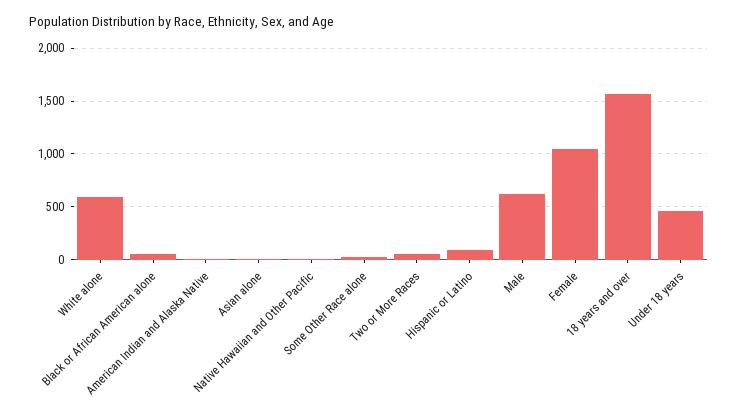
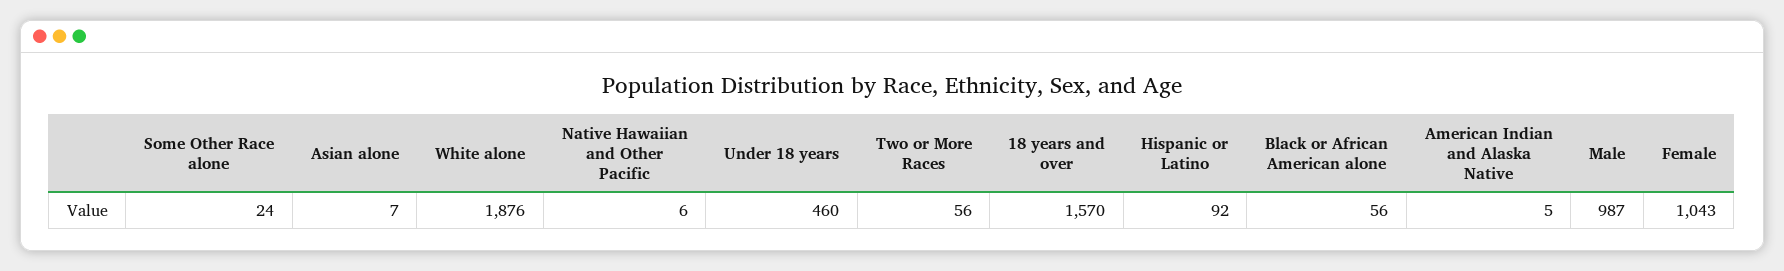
White alone: 600 -> 1876
Male: 600 -> 987

